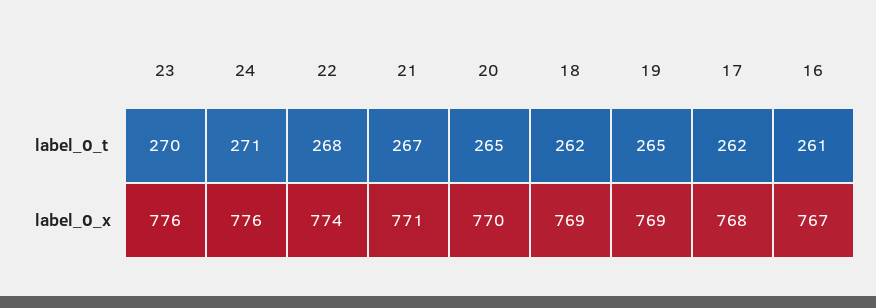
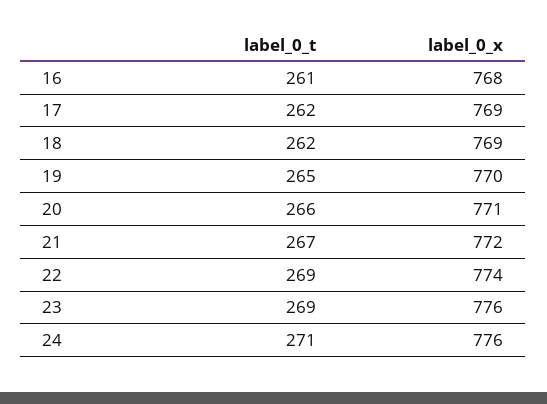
23, label_0_t: 270 -> 269
22, label_0_t: 268 -> 269
20, label_0_t: 265 -> 266
21, label_0_x: 771 -> 772
20, label_0_x: 770 -> 771
19, label_0_x: 769 -> 770
17, label_0_x: 768 -> 769
16, label_0_x: 767 -> 768

